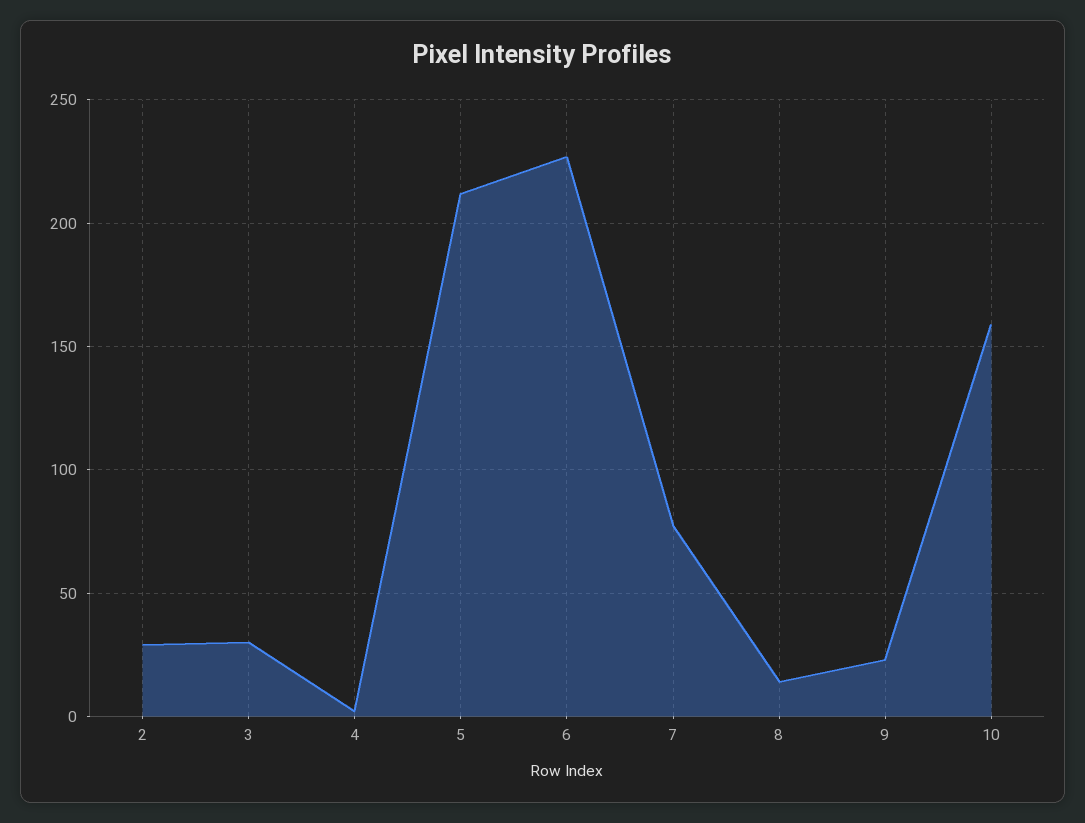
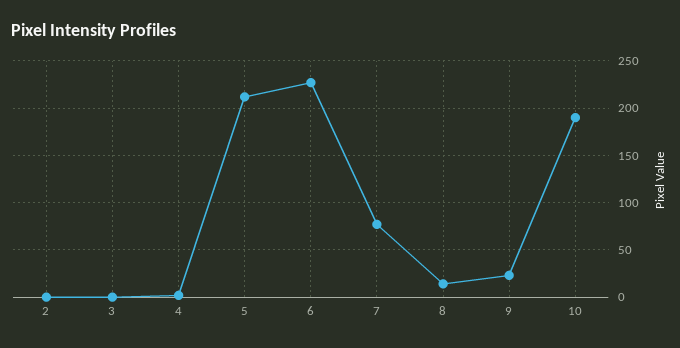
2: 30 -> 0
3: 30 -> 0
10: 160 -> 190

